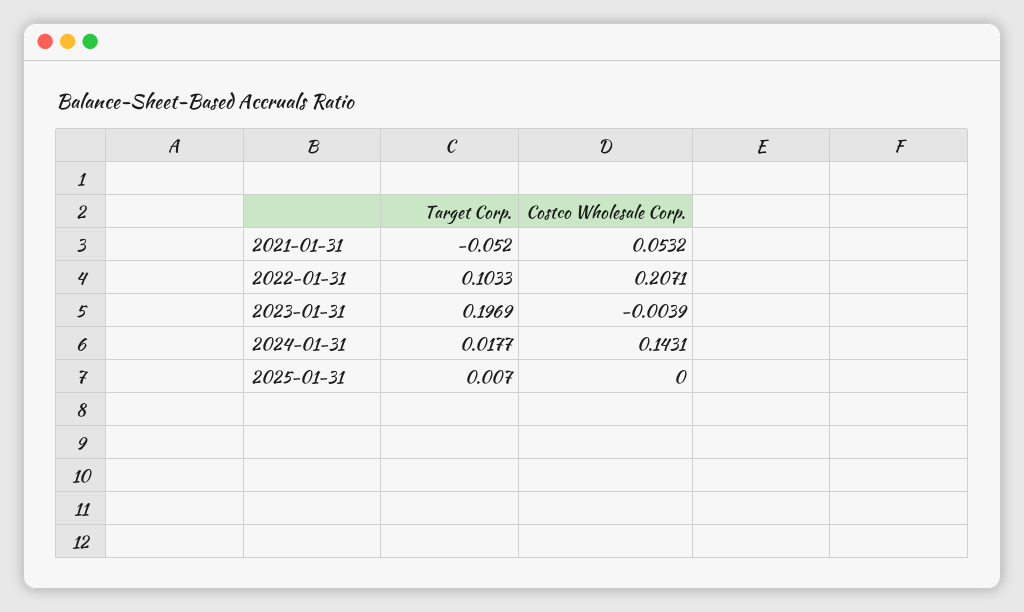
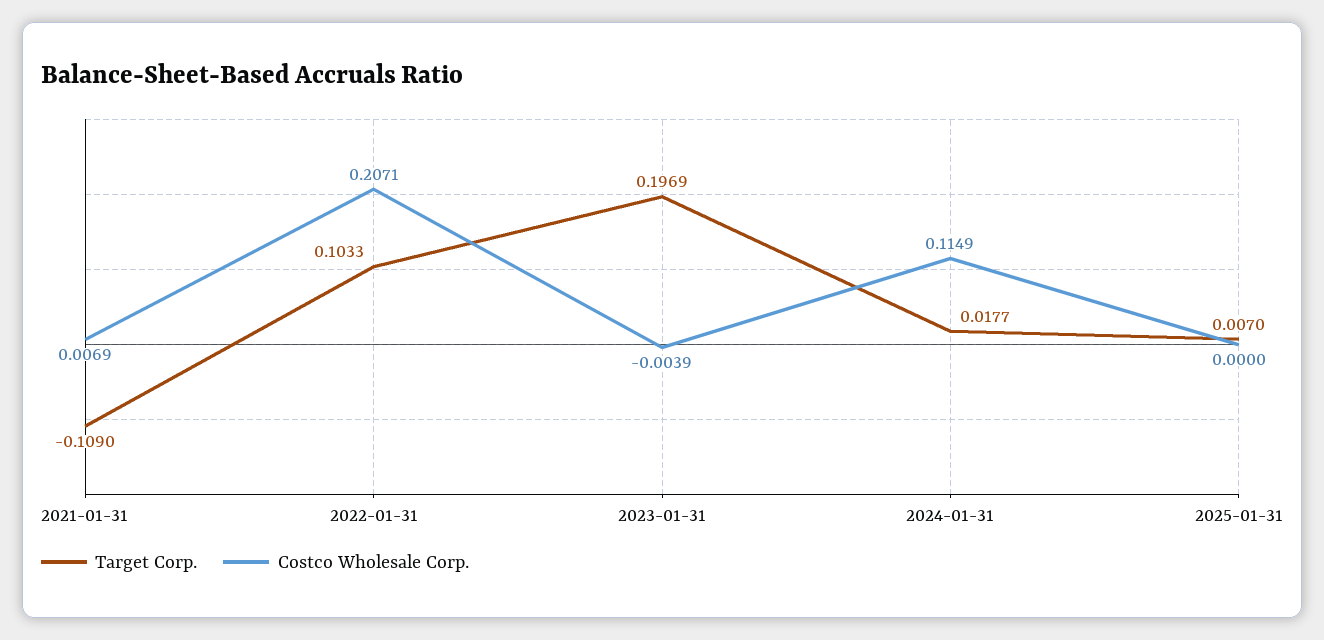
Target Corp., 2021-01-31: -0.052 -> -0.109
Costco Wholesale Corp., 2021-01-31: 0.0532 -> 0.0069
Costco Wholesale Corp., 2024-01-31: 0.1431 -> 0.1149

